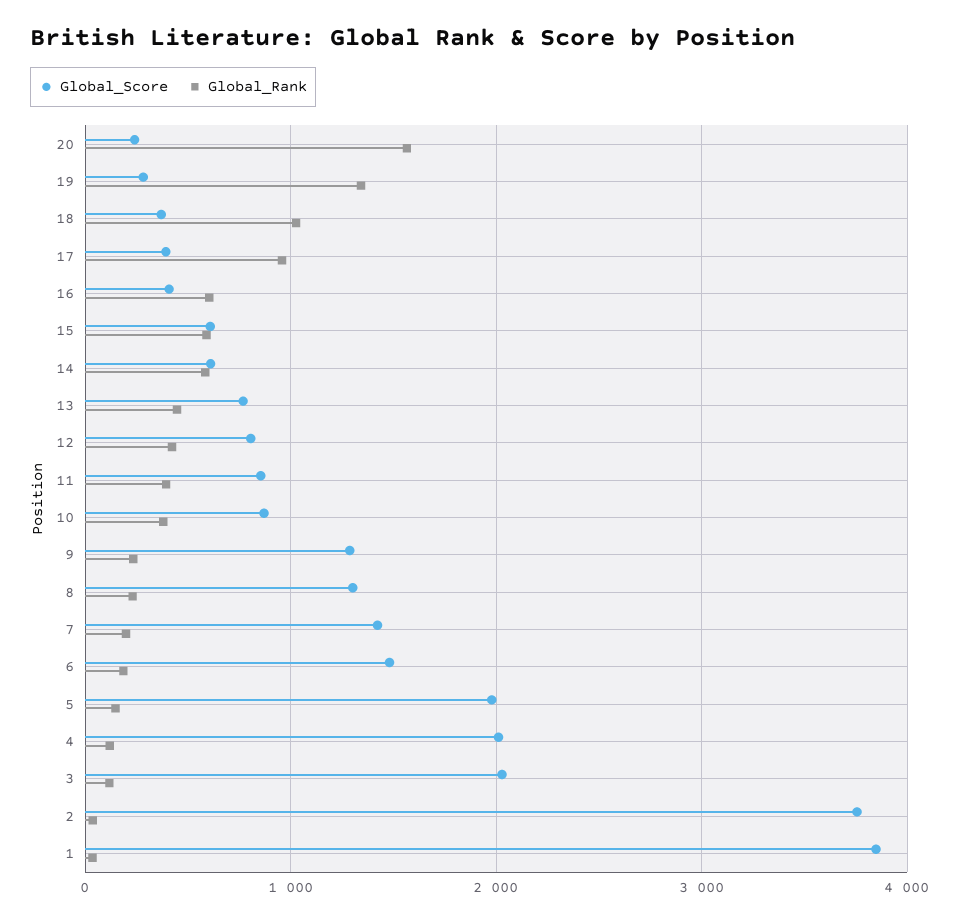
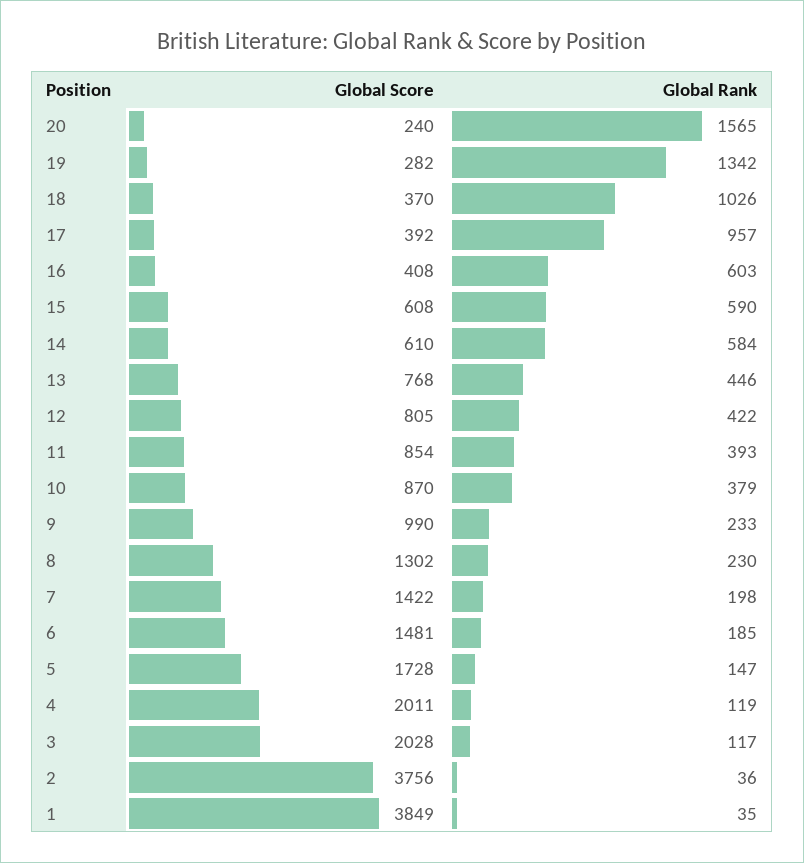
Global_Score, 9: 1300 -> 990
Global_Score, 5: 2000 -> 1728

